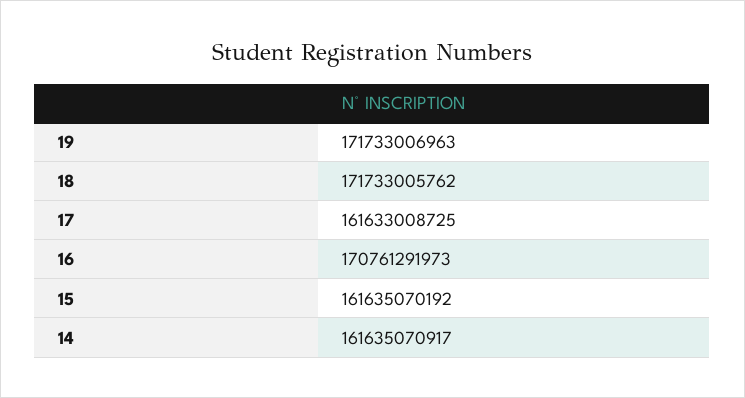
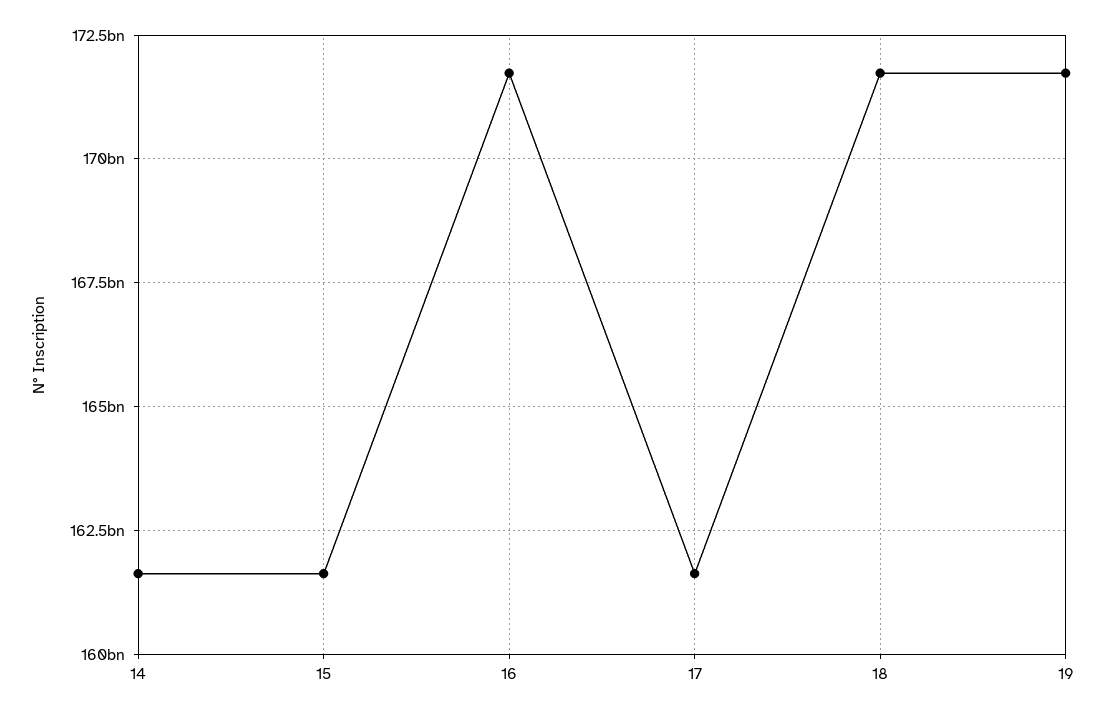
16: 170761291973 -> 171750000000

